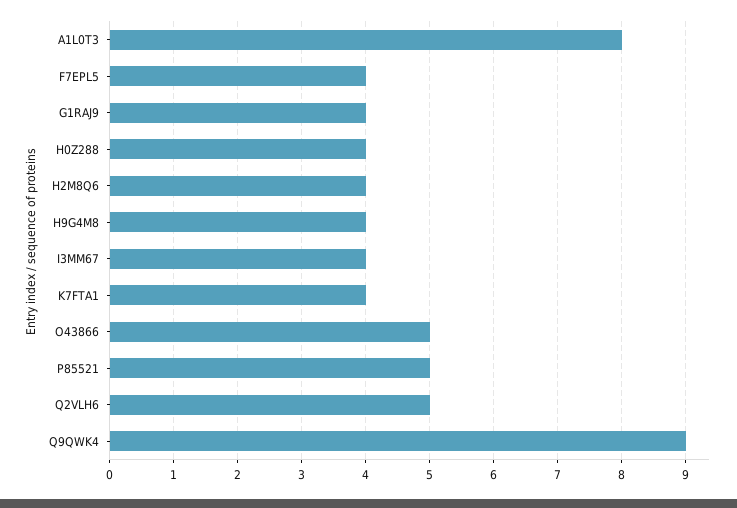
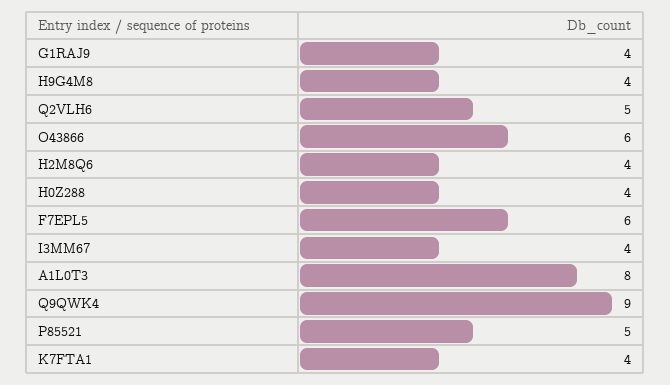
F7EPL5: 4 -> 6
O43866: 5 -> 6

